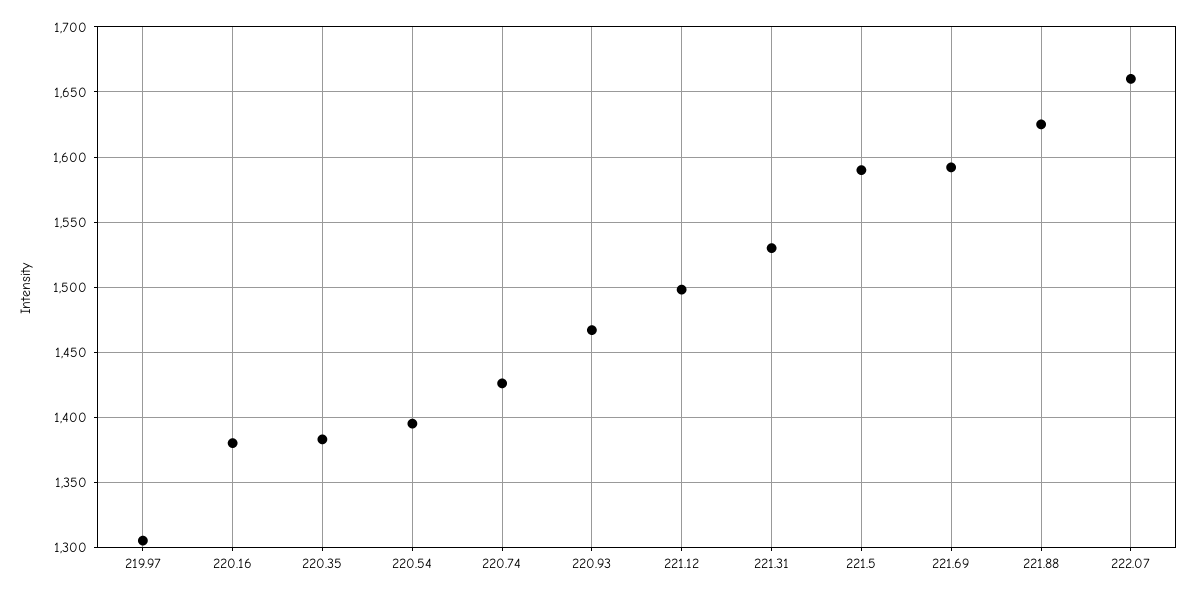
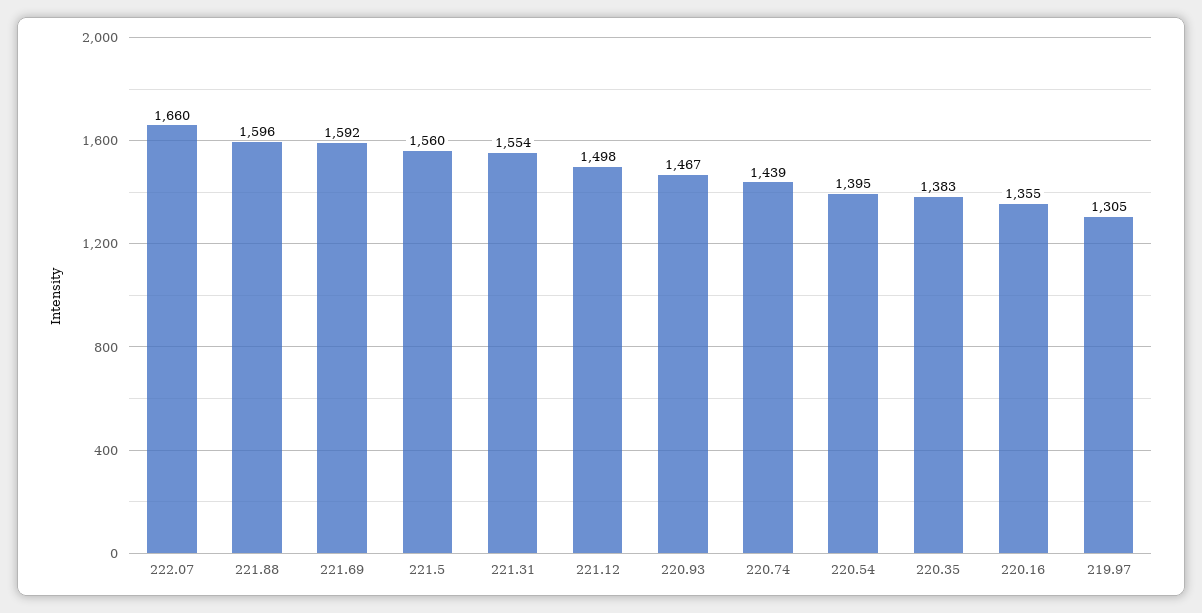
220.16: 1380 -> 1355
220.74: 1425 -> 1439
221.31: 1530 -> 1554
221.5: 1590 -> 1560
221.88: 1625 -> 1596

